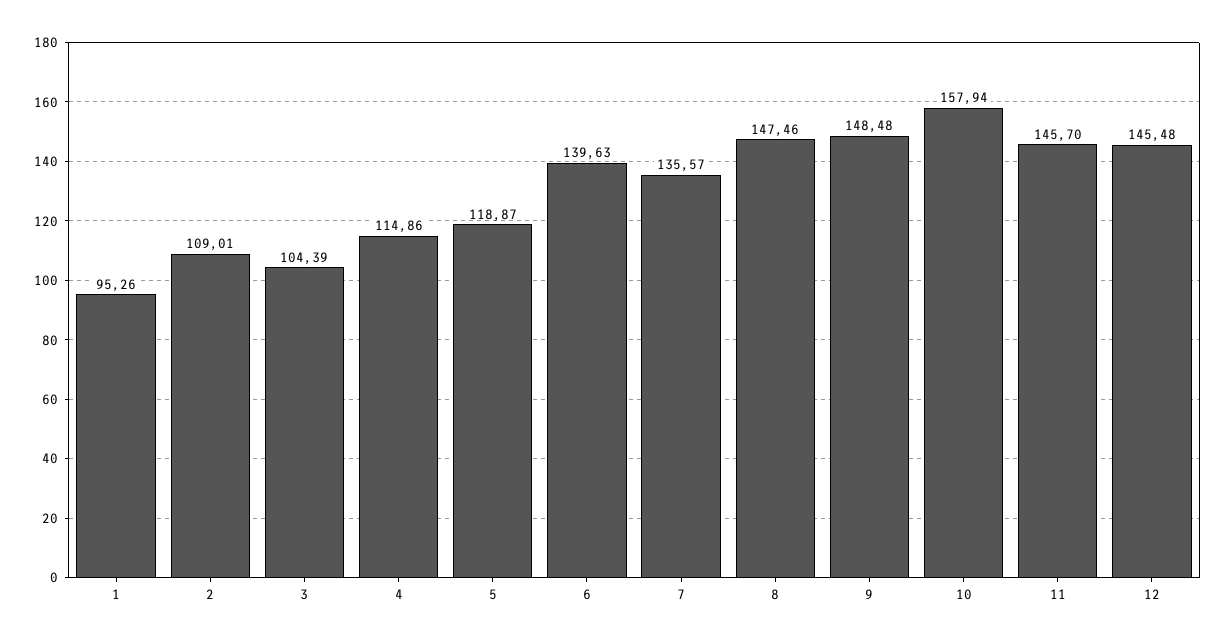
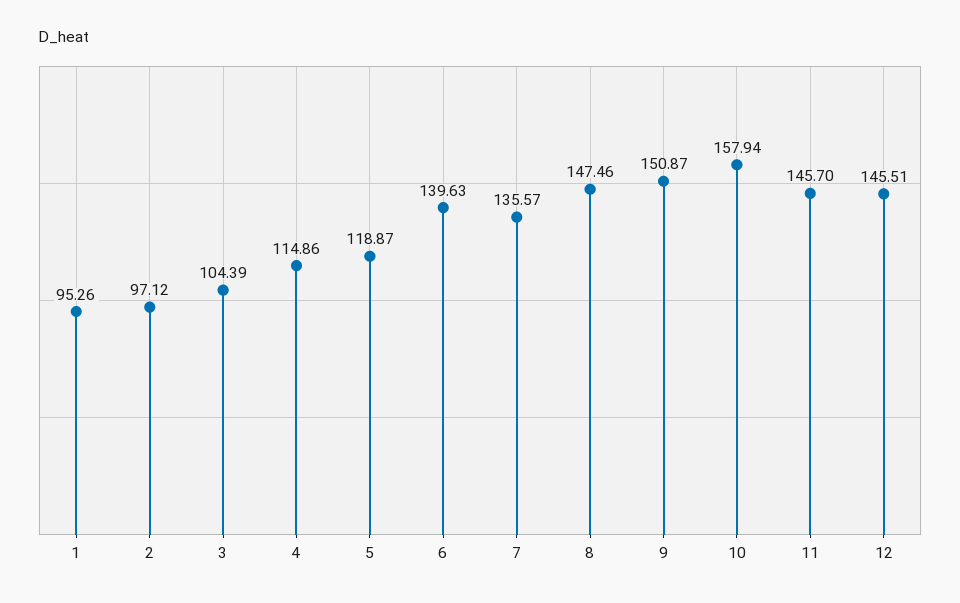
2: 109.01 -> 97.12
9: 148.48 -> 150.87
12: 145.48 -> 145.51

